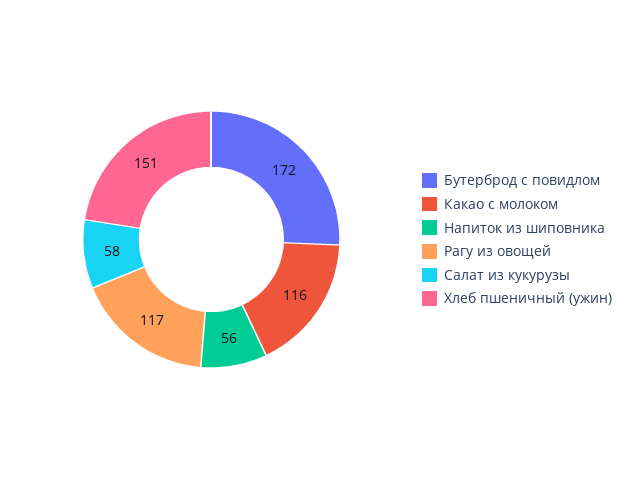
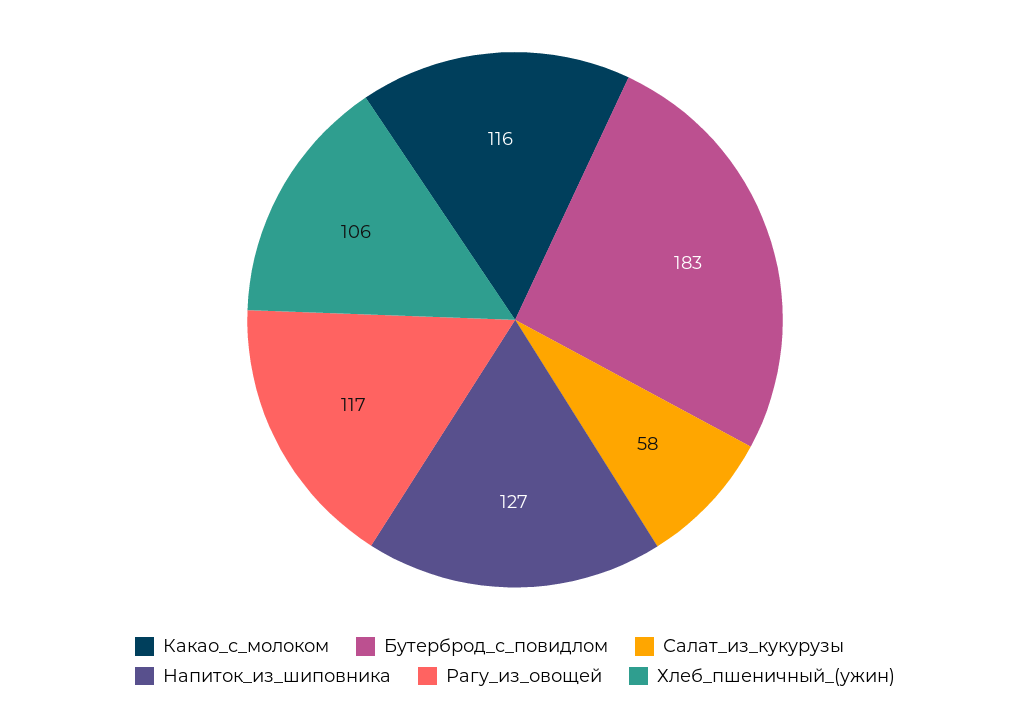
Бутерброд с повидлом: 172 -> 183
Напиток из шиповника: 56 -> 127
Хлеб пшеничный (ужин): 151 -> 106

